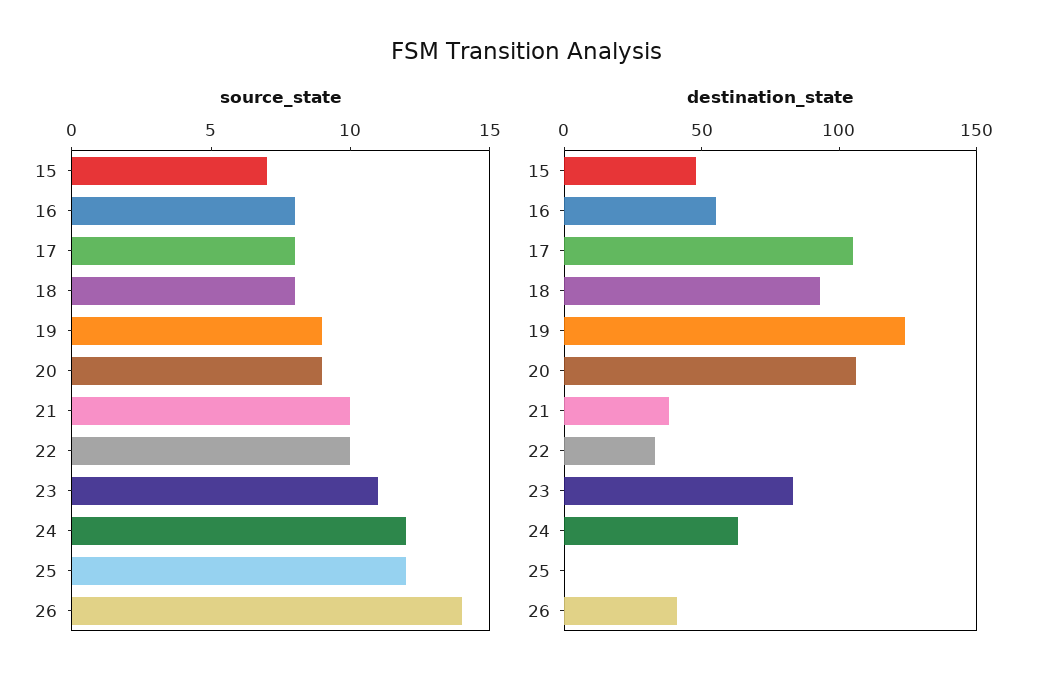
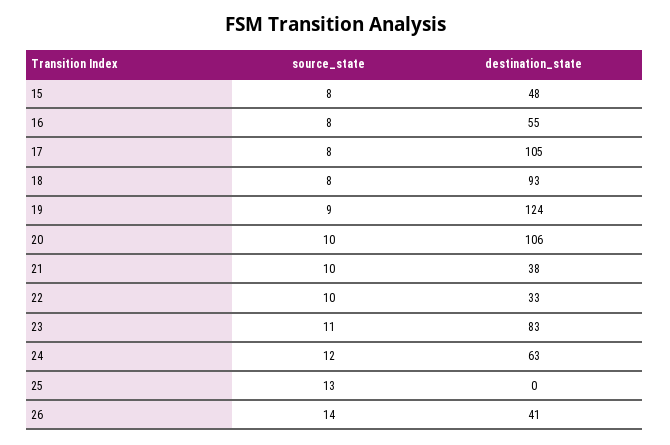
source_state, 15: 7 -> 8
source_state, 20: 9 -> 10
source_state, 25: 12 -> 13

